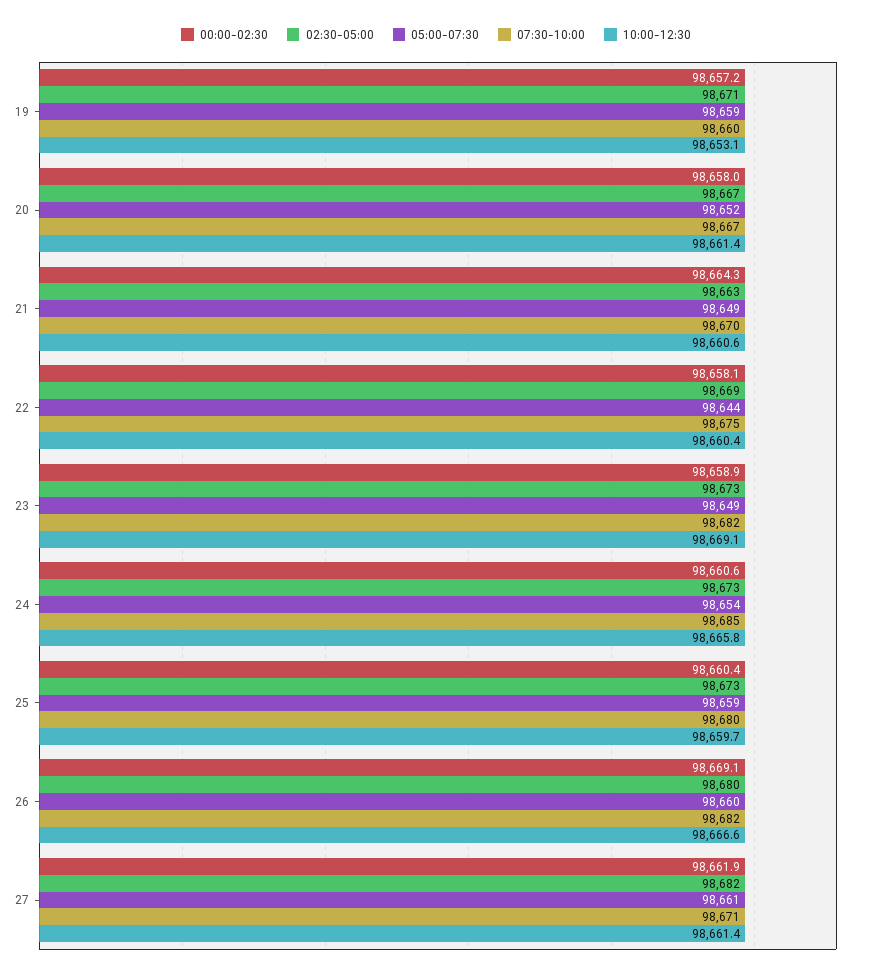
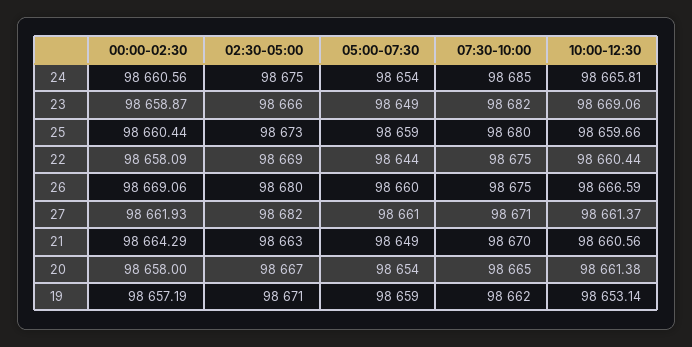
07:30-10:00, 19: 98660 -> 98662
05:00-07:30, 20: 98652 -> 98654
07:30-10:00, 20: 98667 -> 98665
02:30-05:00, 23: 98673 -> 98666
02:30-05:00, 24: 98673 -> 98675
07:30-10:00, 26: 98682 -> 98675

